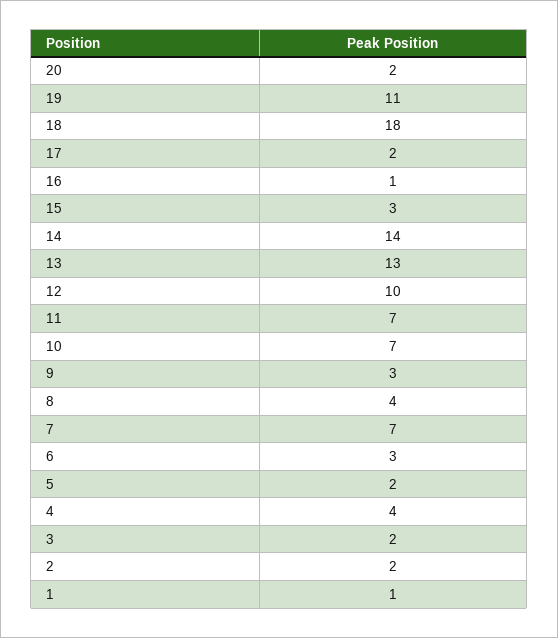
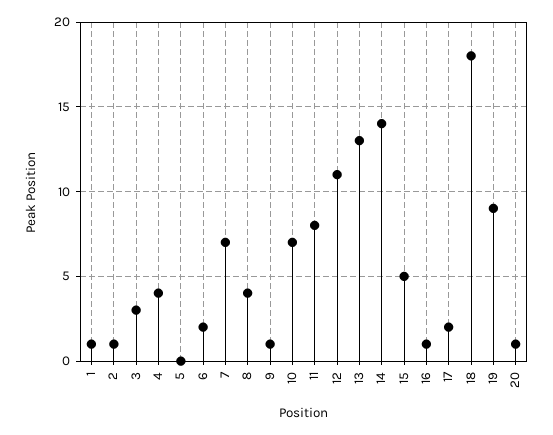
20: 2 -> 1
19: 11 -> 9
15: 3 -> 5
12: 10 -> 11
11: 7 -> 8
9: 3 -> 1
6: 3 -> 2
5: 2 -> 0
3: 2 -> 3
2: 2 -> 1

